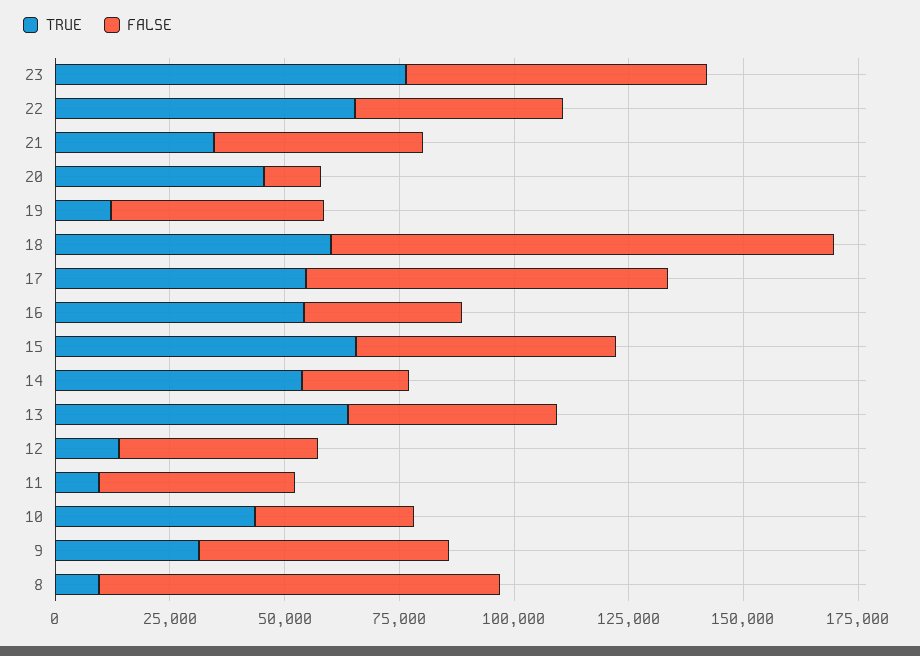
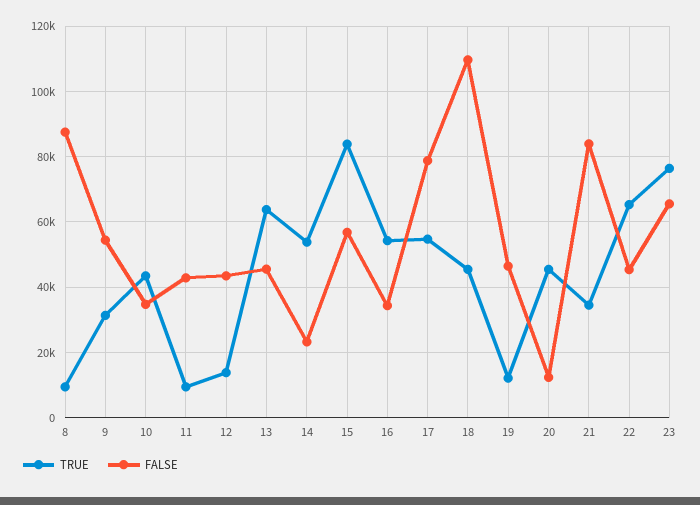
FALSE, 21: 45000 -> 84000
TRUE, 18: 60000 -> 46000
TRUE, 15: 65000 -> 84000

